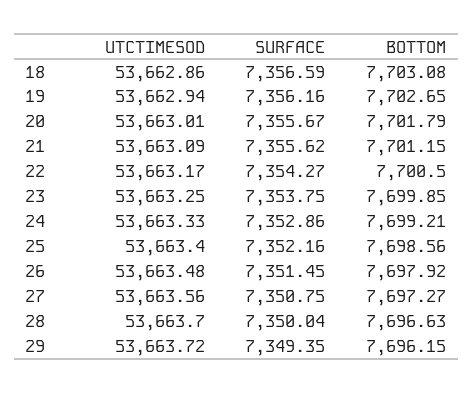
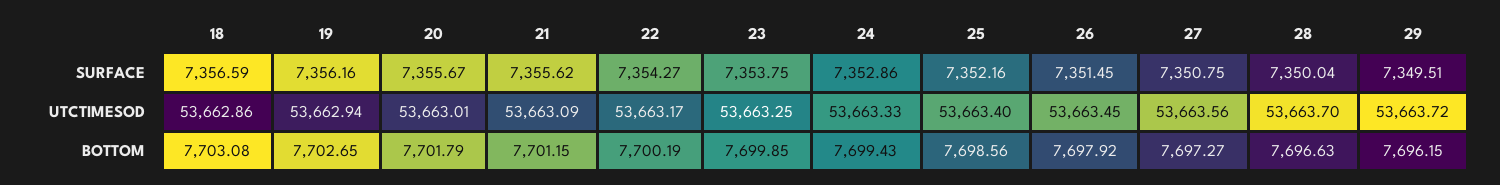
BOTTOM, 22: 7700.5 -> 7700.19
BOTTOM, 24: 7699.21 -> 7699.43
UTCTIMESOD, 26: 53663.48 -> 53663.45
SURFACE, 29: 7349.35 -> 7349.51

